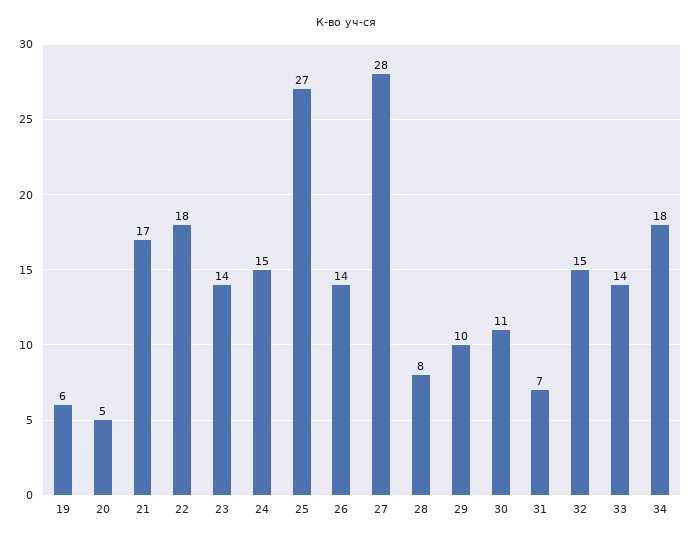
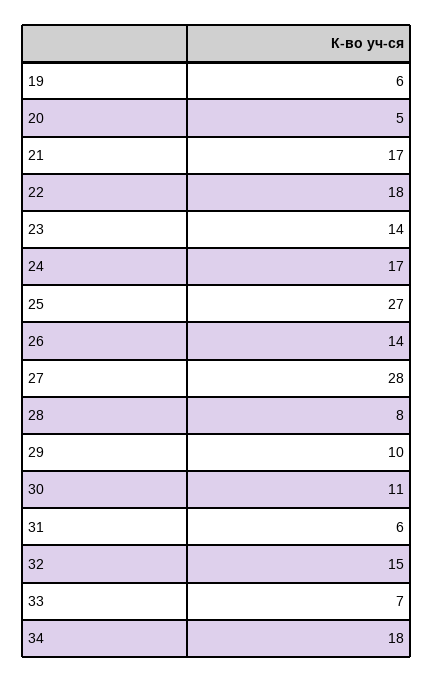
24: 15 -> 17
31: 7 -> 6
33: 14 -> 7

